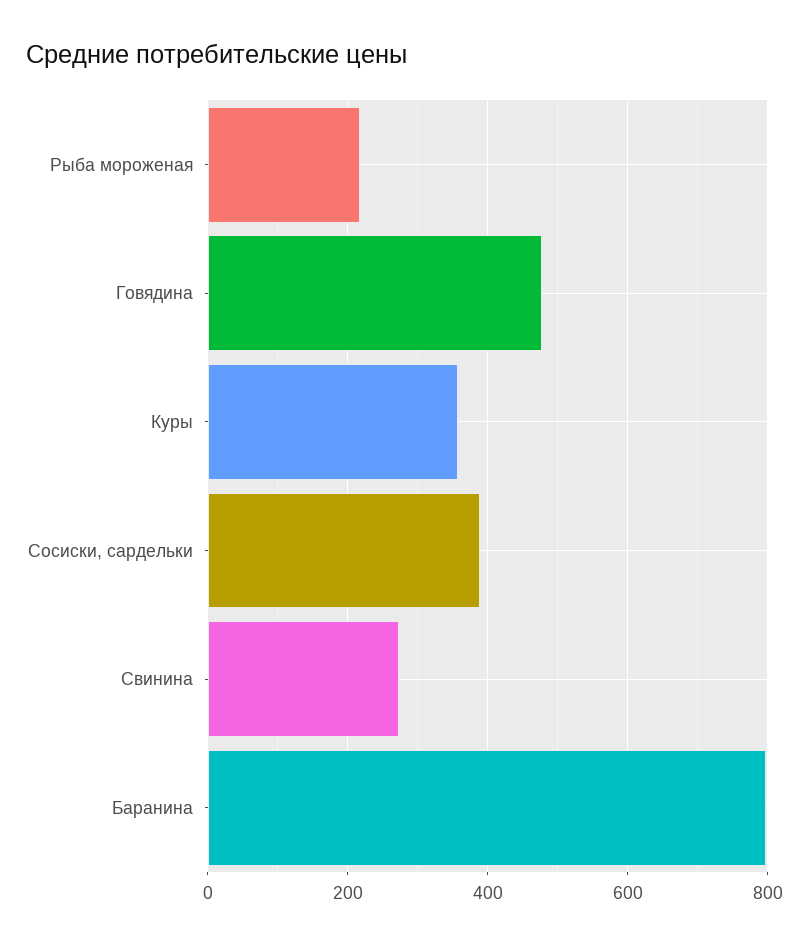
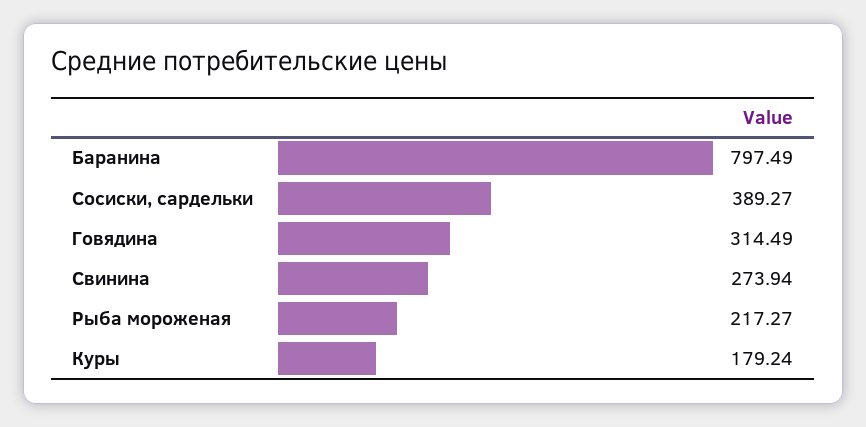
Говядина: 480 -> 314.49
Куры: 360 -> 179.24

